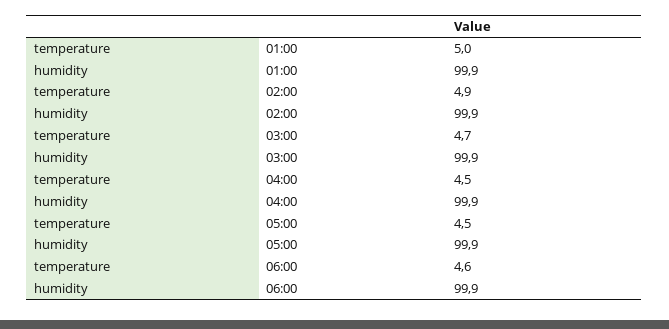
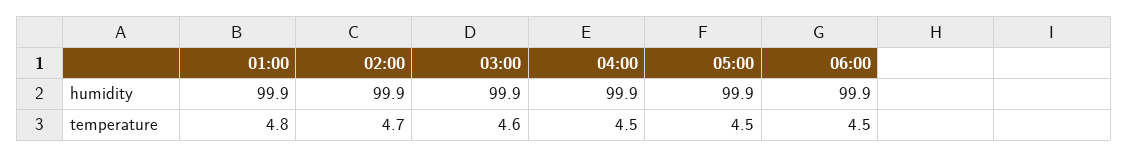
temperature, 01:00: 5 -> 4.8
temperature, 02:00: 4.9 -> 4.7
temperature, 03:00: 4.7 -> 4.6
temperature, 06:00: 4.6 -> 4.5

